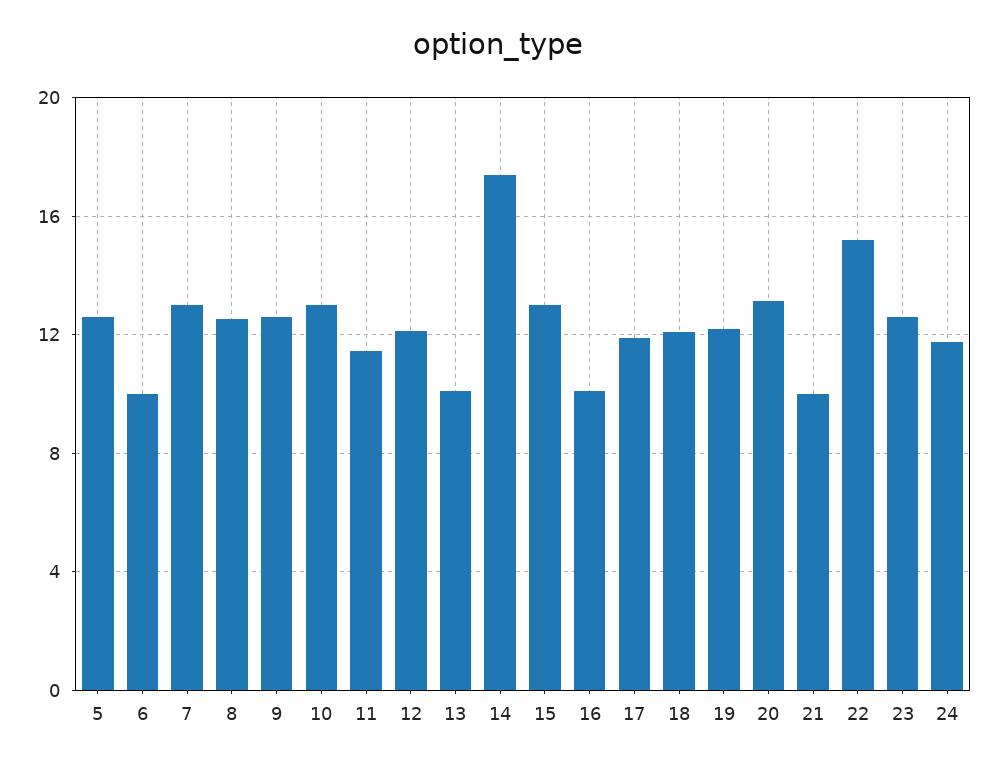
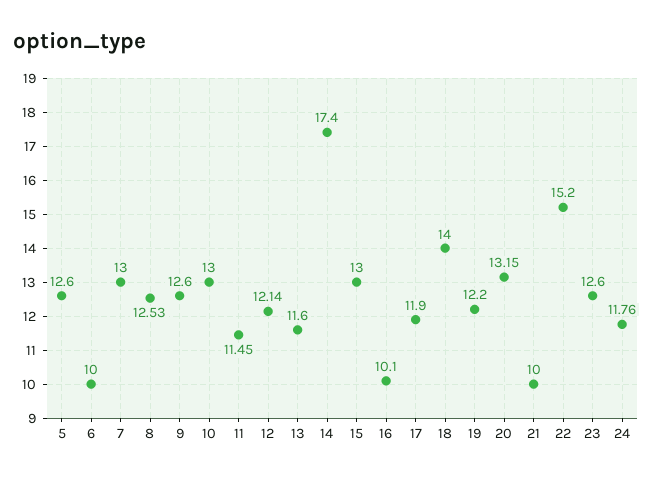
13: 10 -> 11.6
18: 12 -> 14

